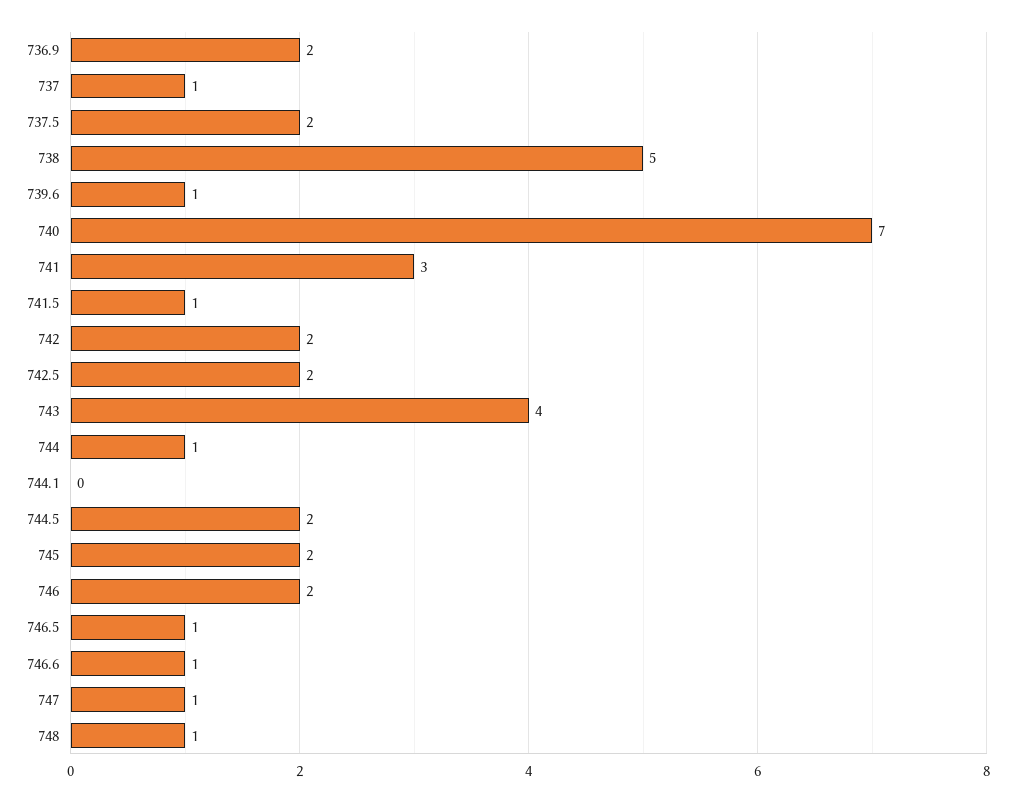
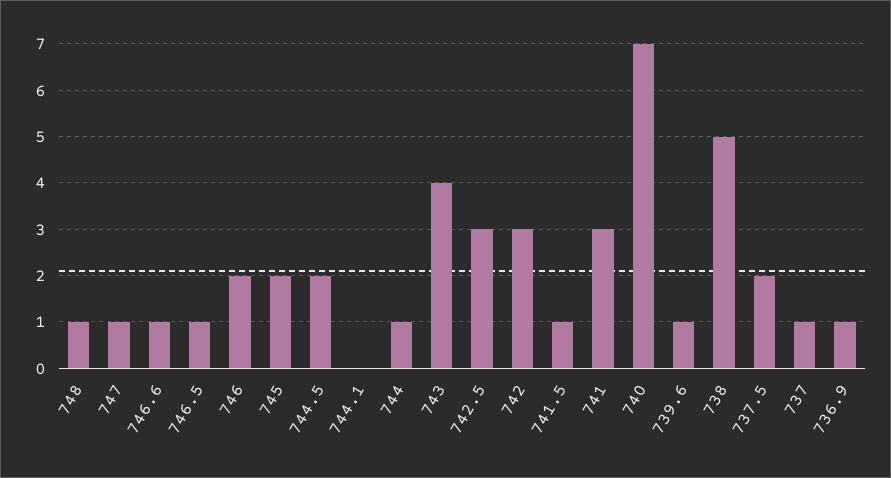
736.9: 2 -> 1
742: 2 -> 3
742.5: 2 -> 3

